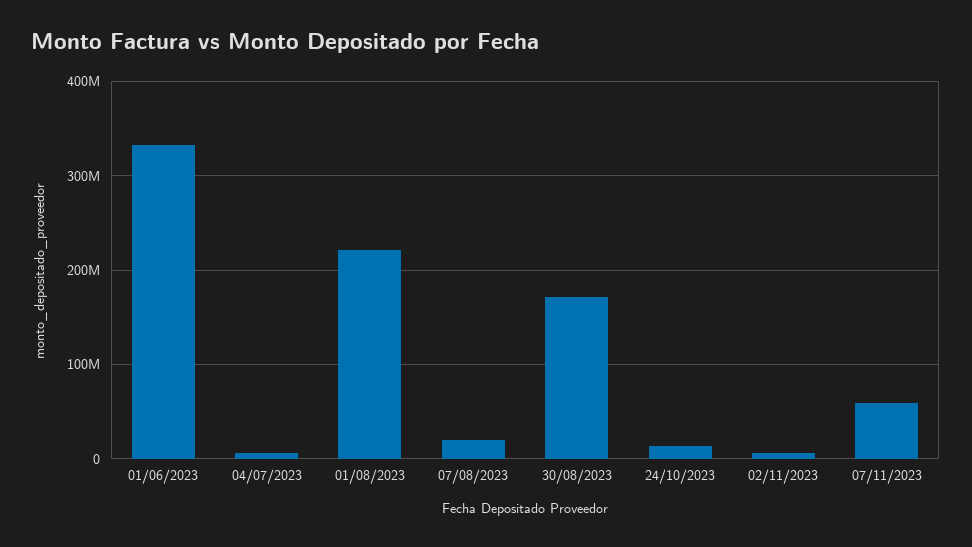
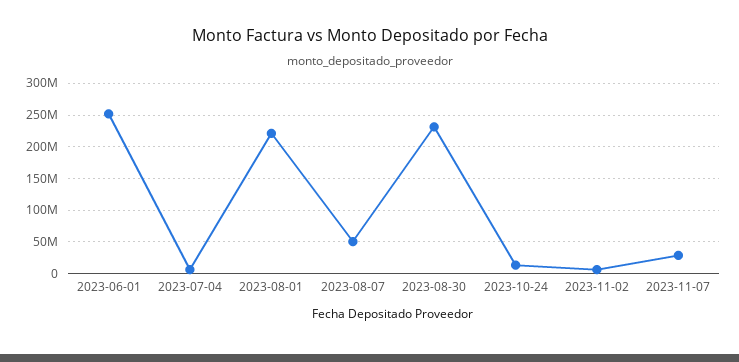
01/06/2023: 330000000 -> 250000000
07/08/2023: 20000000 -> 50000000
30/08/2023: 170000000 -> 230000000
07/11/2023: 60000000 -> 30000000

